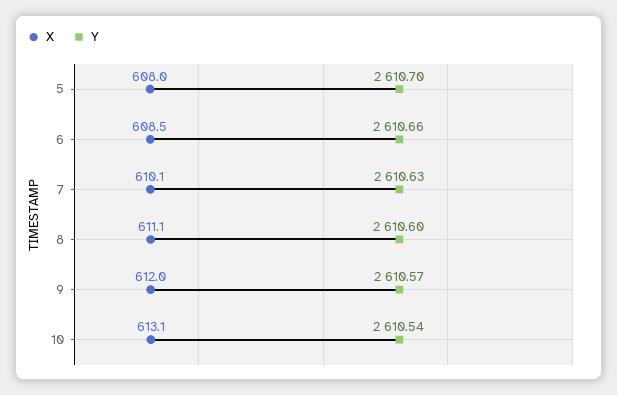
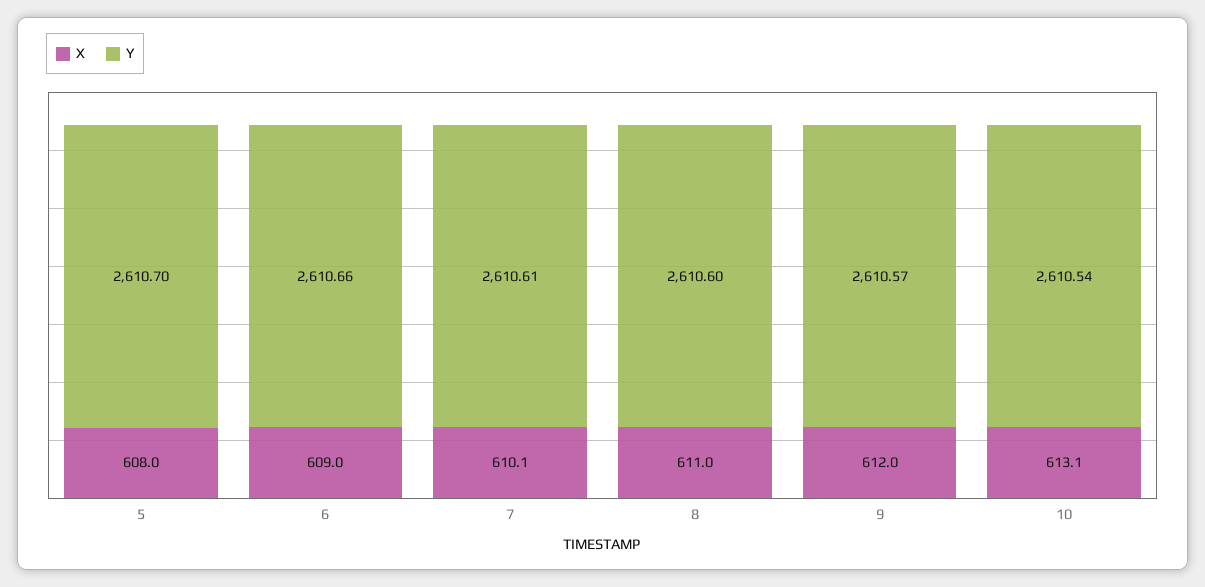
X, 6: 608.5 -> 609
Y, 7: 2610.63 -> 2610.61
X, 8: 611.1 -> 611

